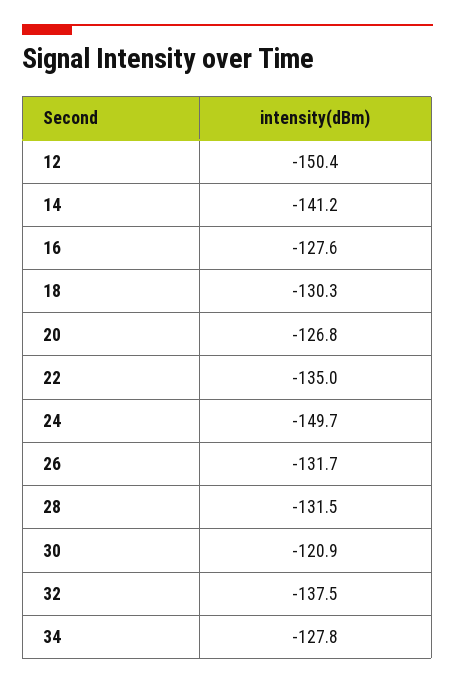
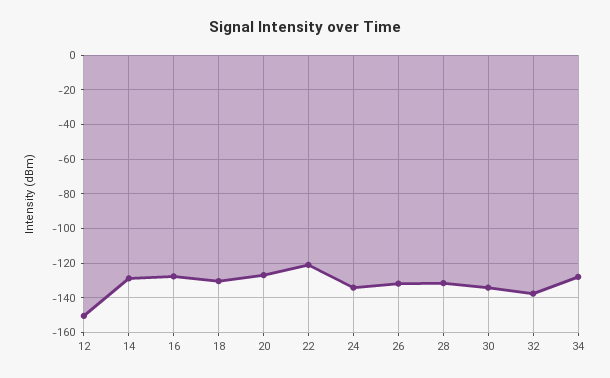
14: -141.2 -> -130
22: -135 -> -120
24: -149.7 -> -135
30: -120.9 -> -135

